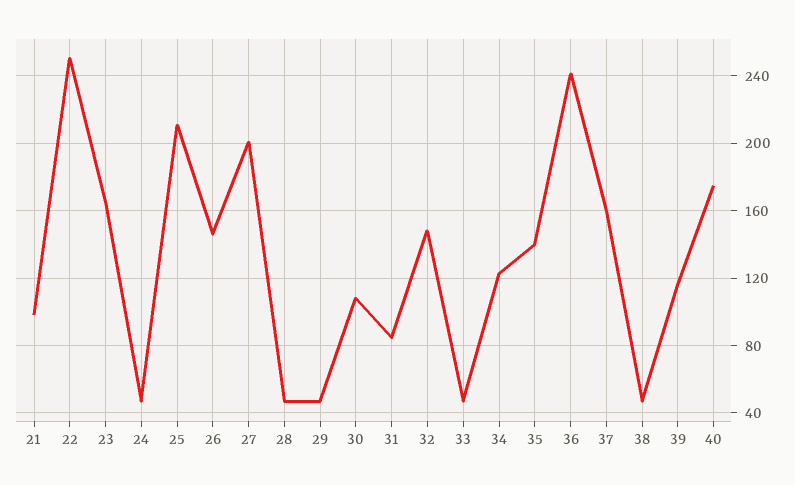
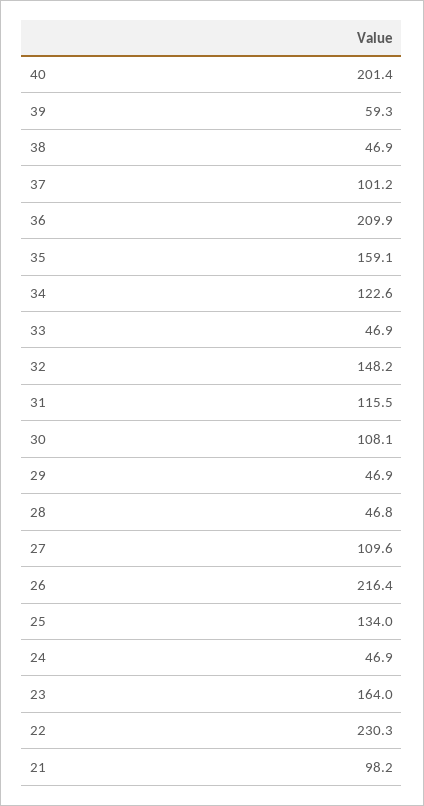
22: 250 -> 230.3
25: 210 -> 134
26: 145 -> 216.4
27: 200 -> 109.6
31: 85 -> 115.5
35: 140 -> 159.1
36: 240 -> 209.9
37: 160 -> 101.2
39: 115 -> 59.3
40: 175 -> 201.4

